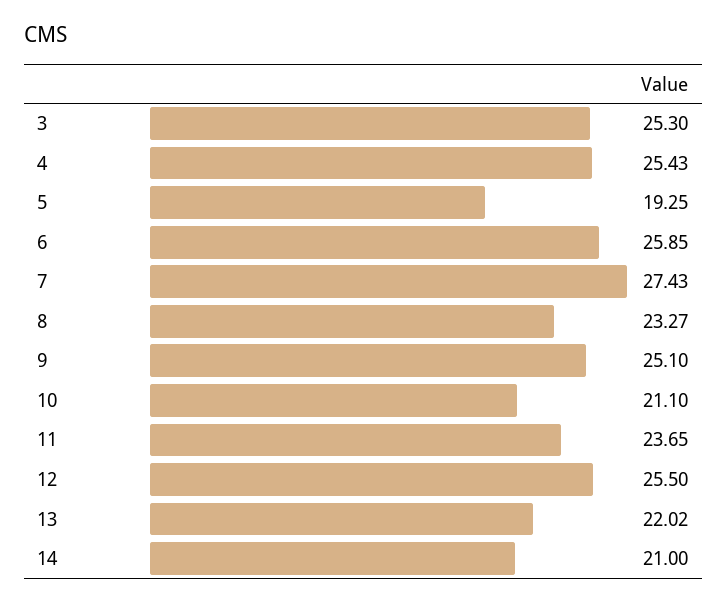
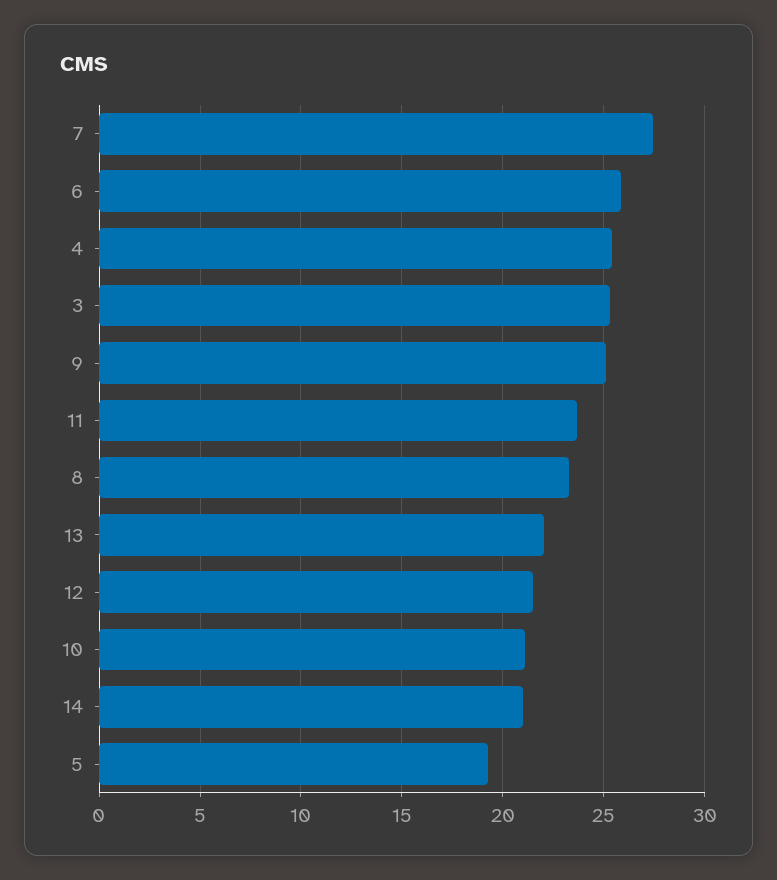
12: 25.5 -> 21.5

